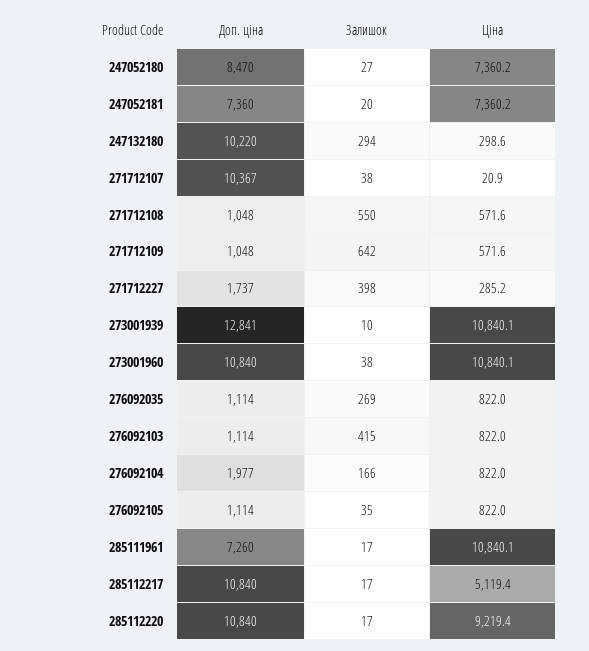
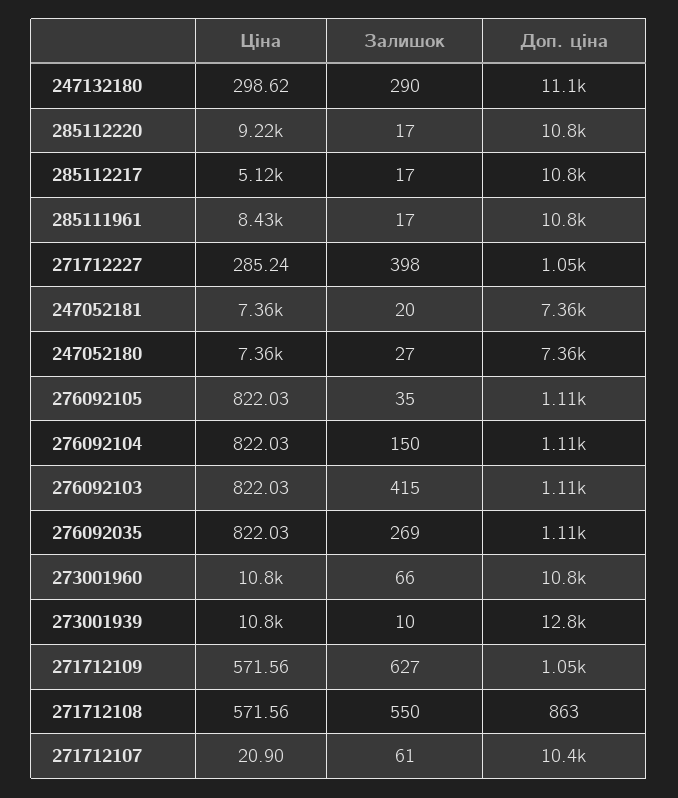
Доп. ціна, 247052180: 8470 -> 7360
Доп. ціна, 247132180: 10220 -> 11100
Залишок, 247132180: 294 -> 290
Залишок, 271712107: 38 -> 61
Доп. ціна, 271712108: 1048 -> 863
Залишок, 271712109: 642 -> 627
Доп. ціна, 271712227: 1737 -> 1050
Залишок, 273001960: 38 -> 66
Доп. ціна, 276092104: 1977 -> 1110
Залишок, 276092104: 166 -> 150
Доп. ціна, 285111961: 7260 -> 10800
Ціна, 285111961: 10840.1 -> 8430

